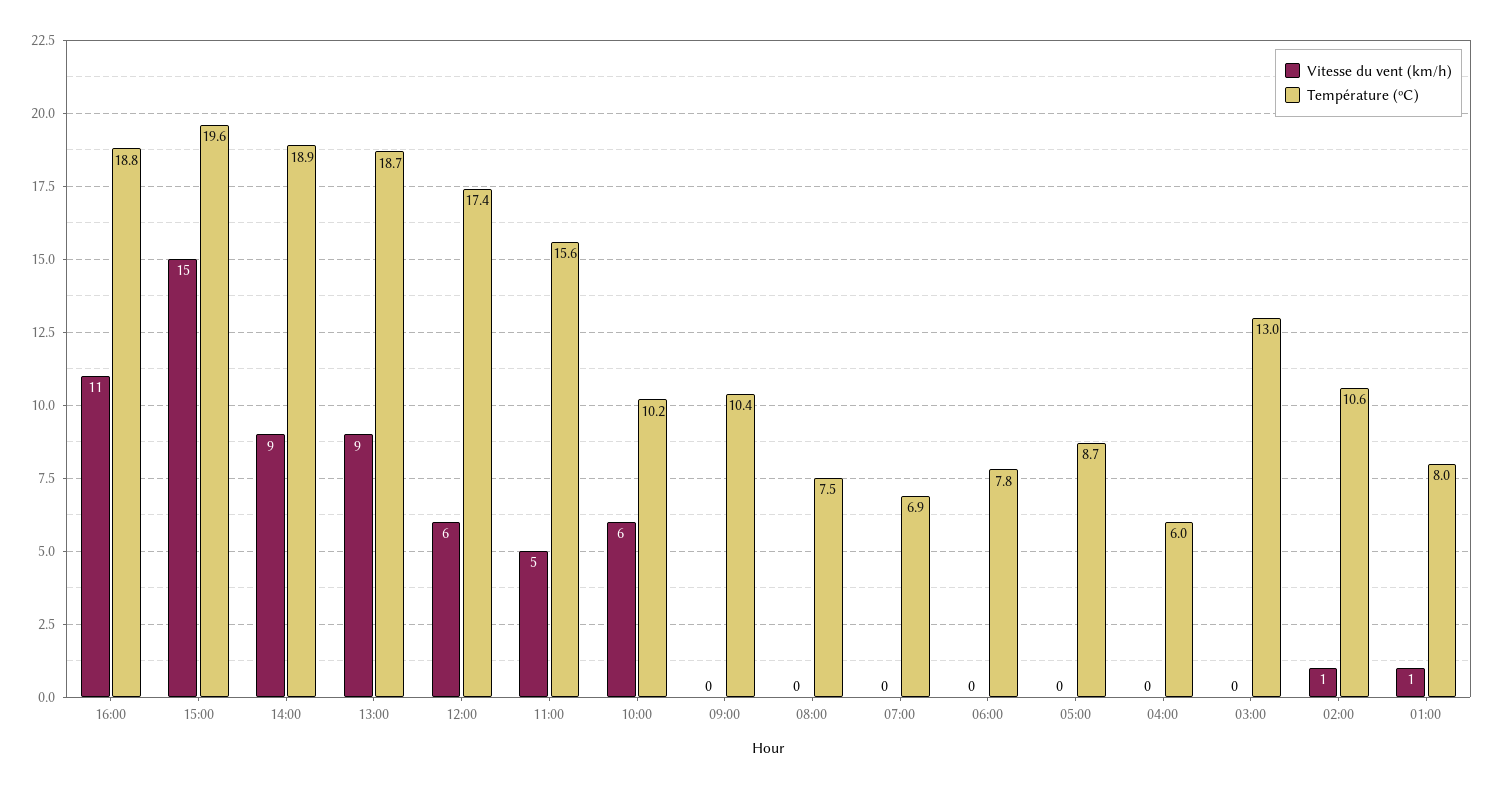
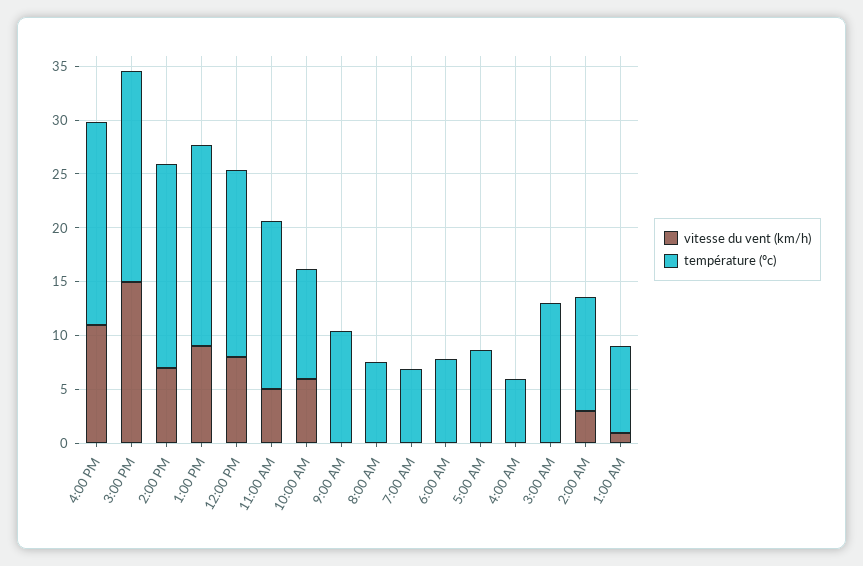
Vitesse du vent (km/h), 14:00: 9 -> 7
Vitesse du vent (km/h), 12:00: 6 -> 8
Vitesse du vent (km/h), 02:00: 1 -> 3

